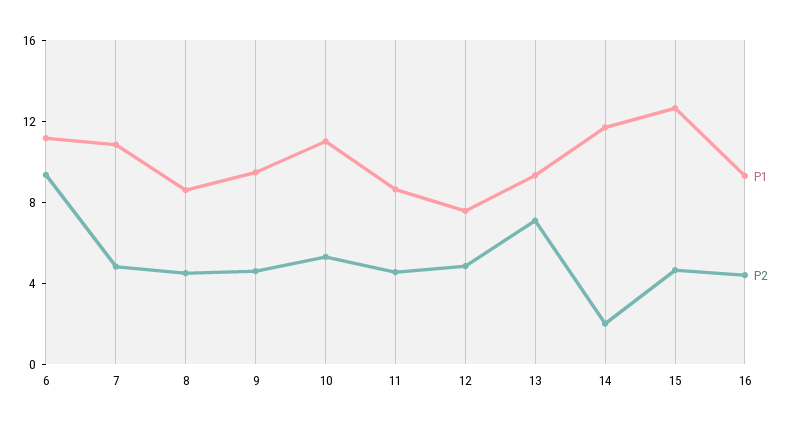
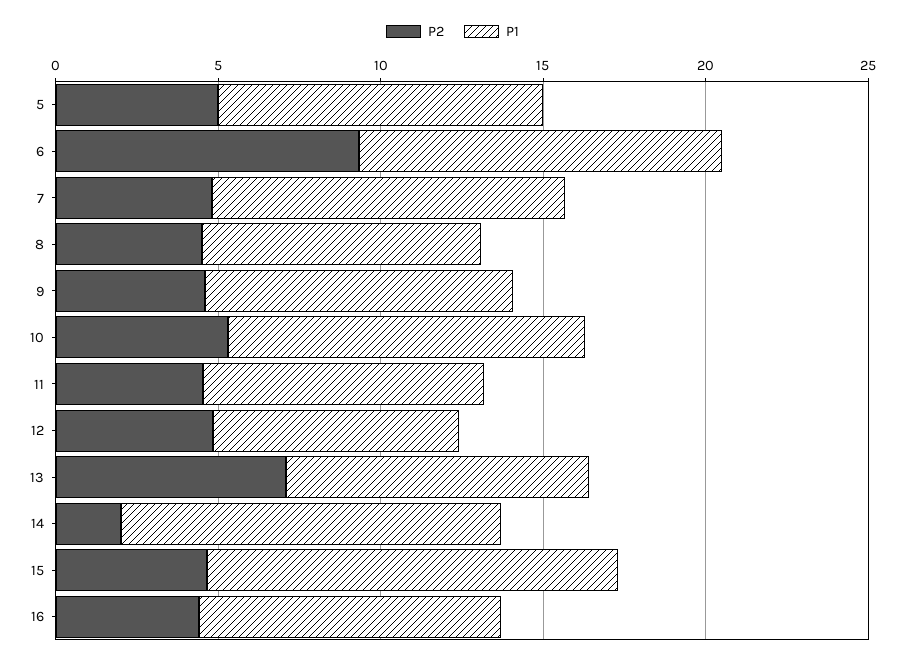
P2, 5: none -> 5
P1, 5: none -> 10

